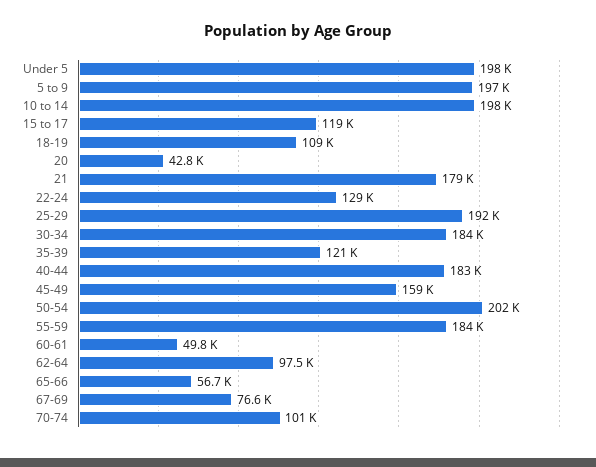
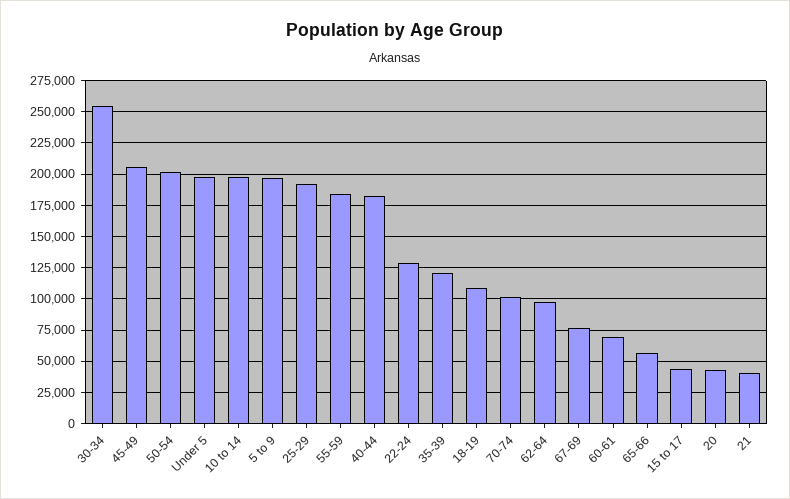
15 to 17: 119000 -> 45000
21: 179000 -> 40000
30-34: 184000 -> 255000
45-49: 159000 -> 205000
60-61: 49800 -> 70000

